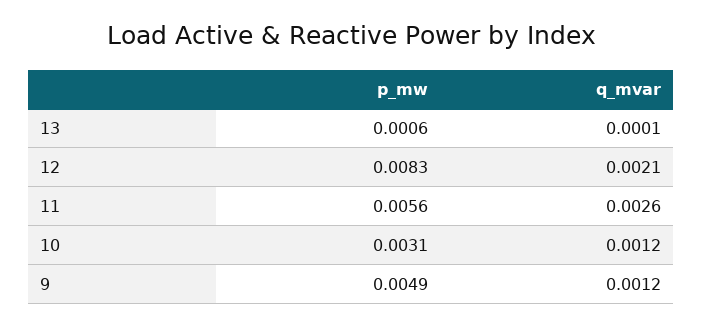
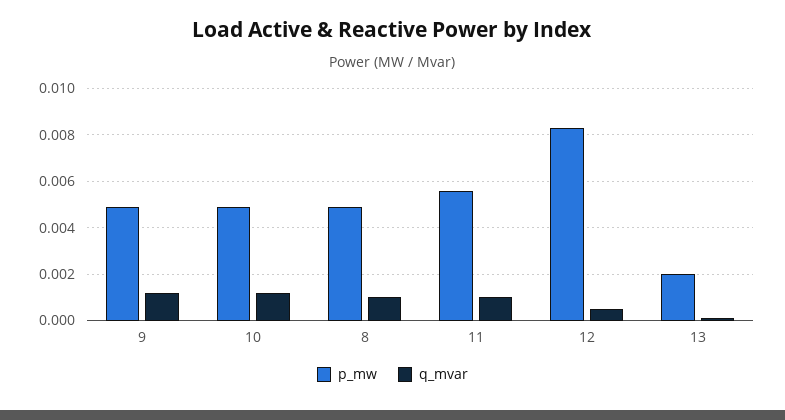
p_mw, 13: 0.0006 -> 0.002
q_mvar, 12: 0.0021 -> 0.0005
q_mvar, 11: 0.0026 -> 0.001
p_mw, 10: 0.0031 -> 0.005
p_mw, 8: none -> 0.005
q_mvar, 8: none -> 0.001

